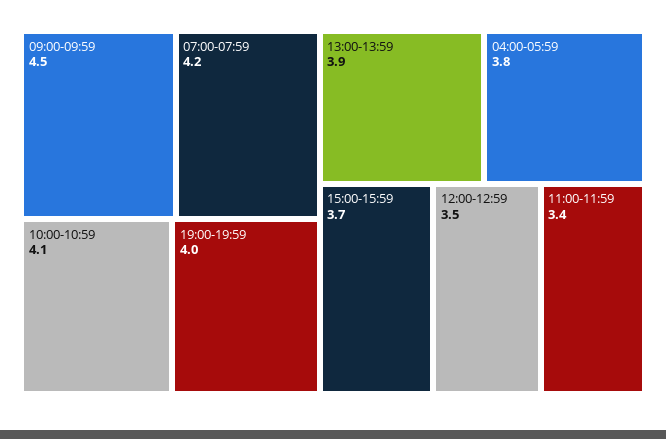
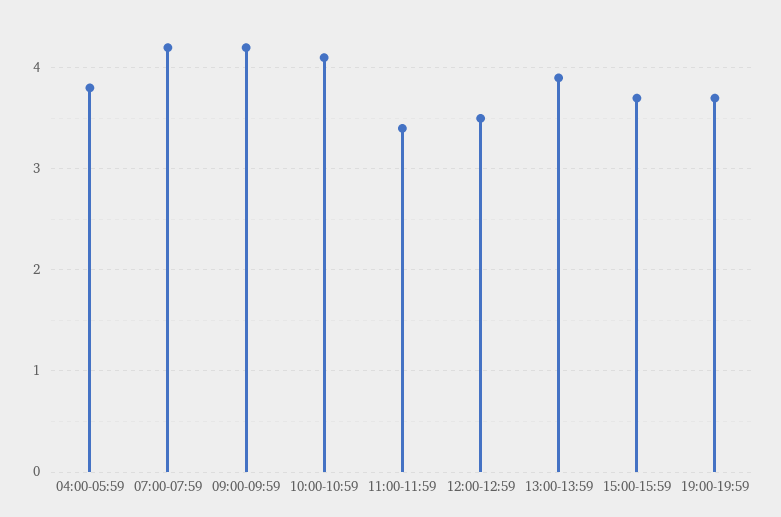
09:00-09:59: 4.5 -> 4.2
19:00-19:59: 4 -> 3.7

